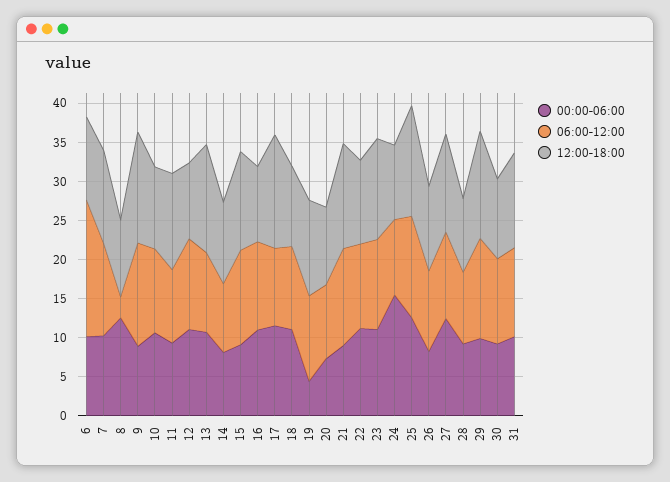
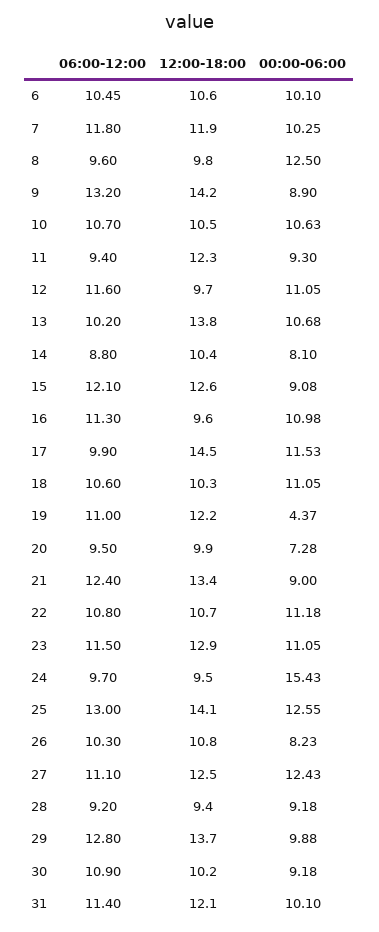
06:00-12:00, 6: 17.5 -> 10.45
06:00-12:00, 8: 2.5 -> 9.6

